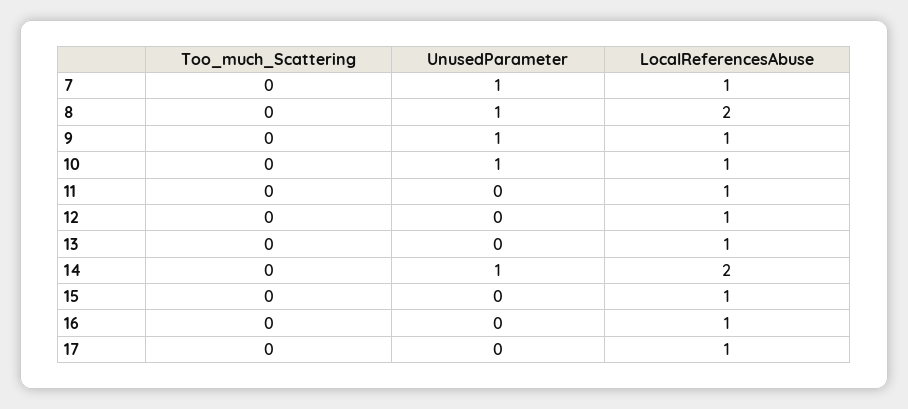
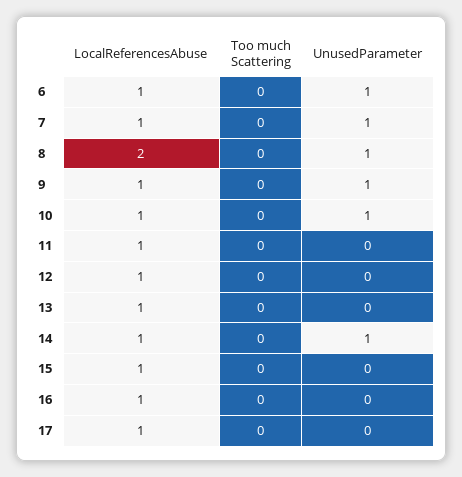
LocalReferencesAbuse, 14: 2 -> 1
LocalReferencesAbuse, 6: none -> 1
Too_much_Scattering, 6: none -> 0
UnusedParameter, 6: none -> 1

